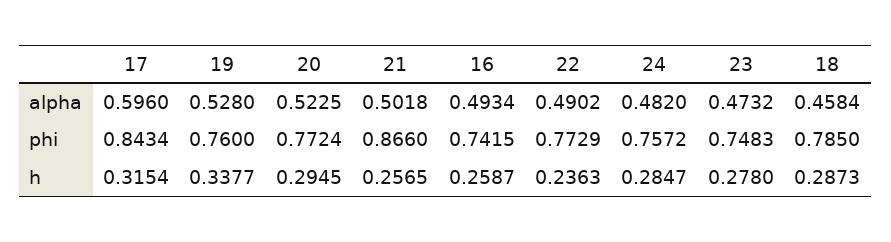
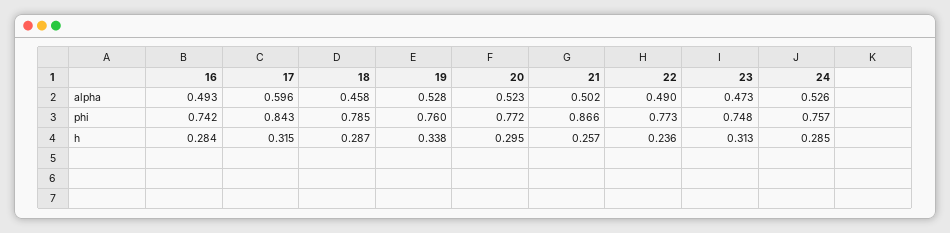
24, alpha: 0.482 -> 0.526
16, h: 0.2587 -> 0.284
23, h: 0.278 -> 0.313

